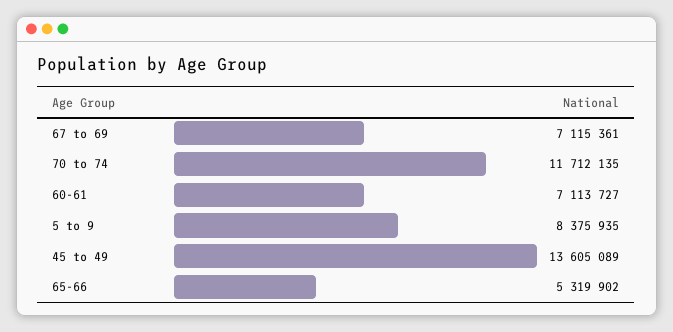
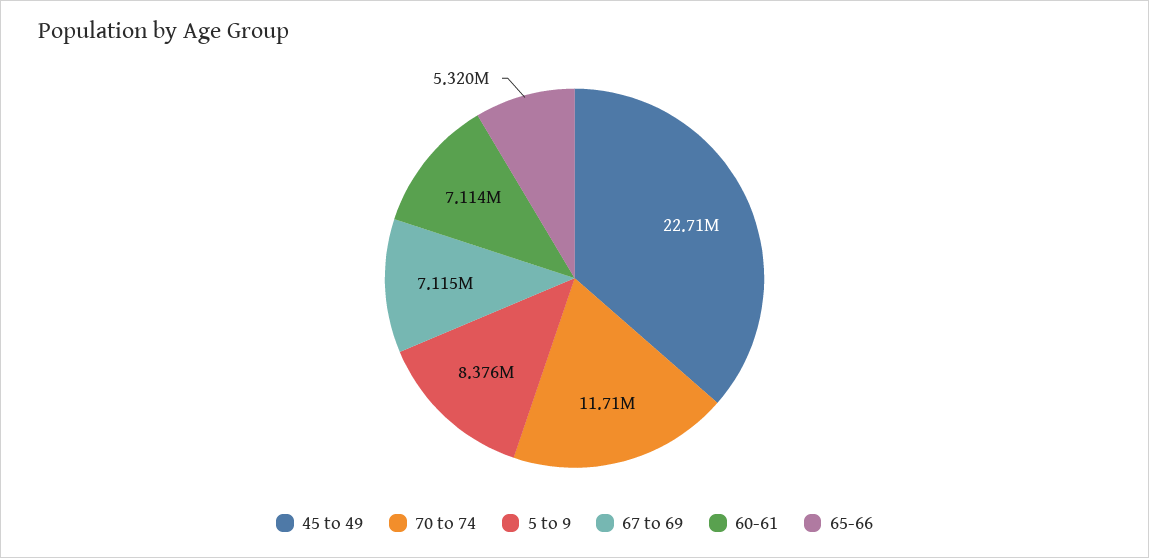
45 to 49: 13605089 -> 22710000

